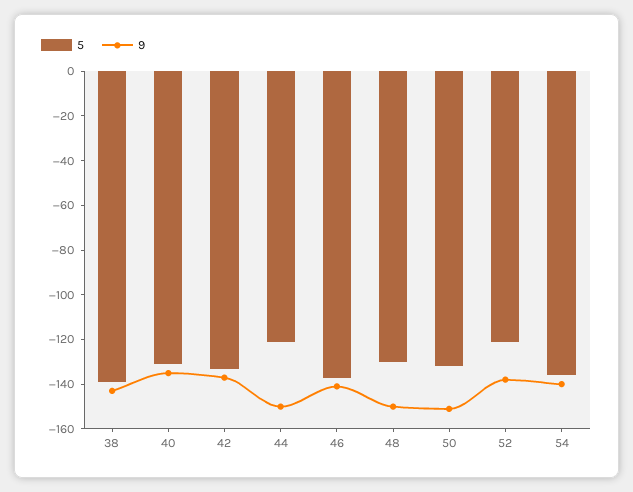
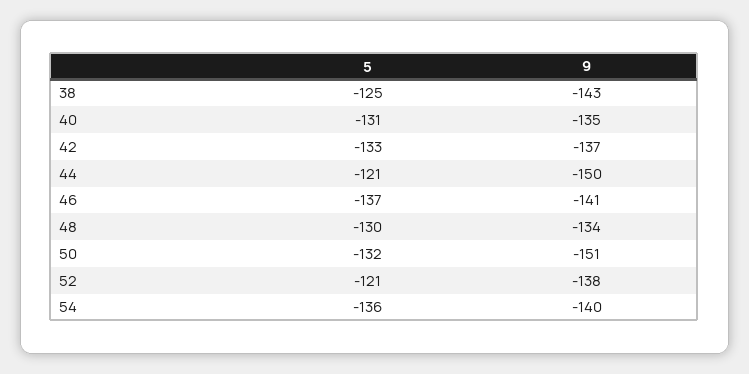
5, 38: -140 -> -125
9, 48: -150 -> -134

